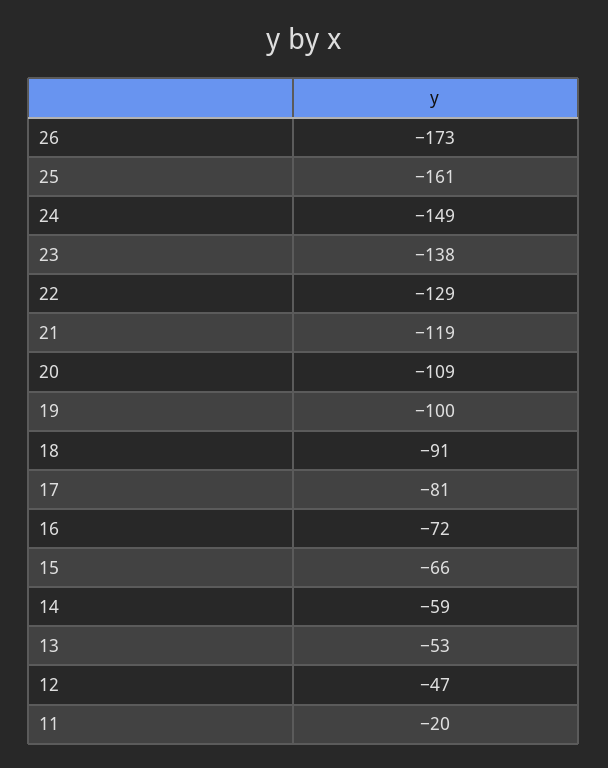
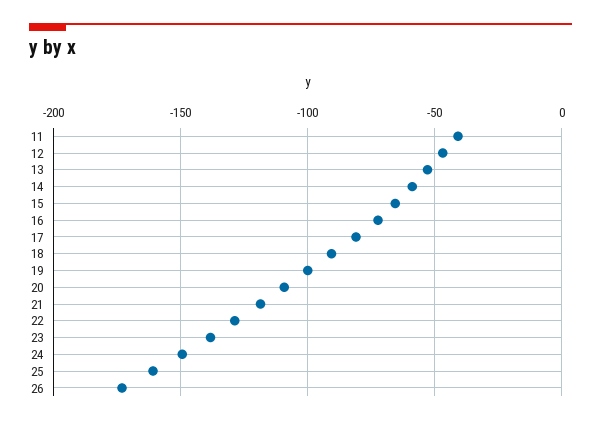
11: -20 -> -40

